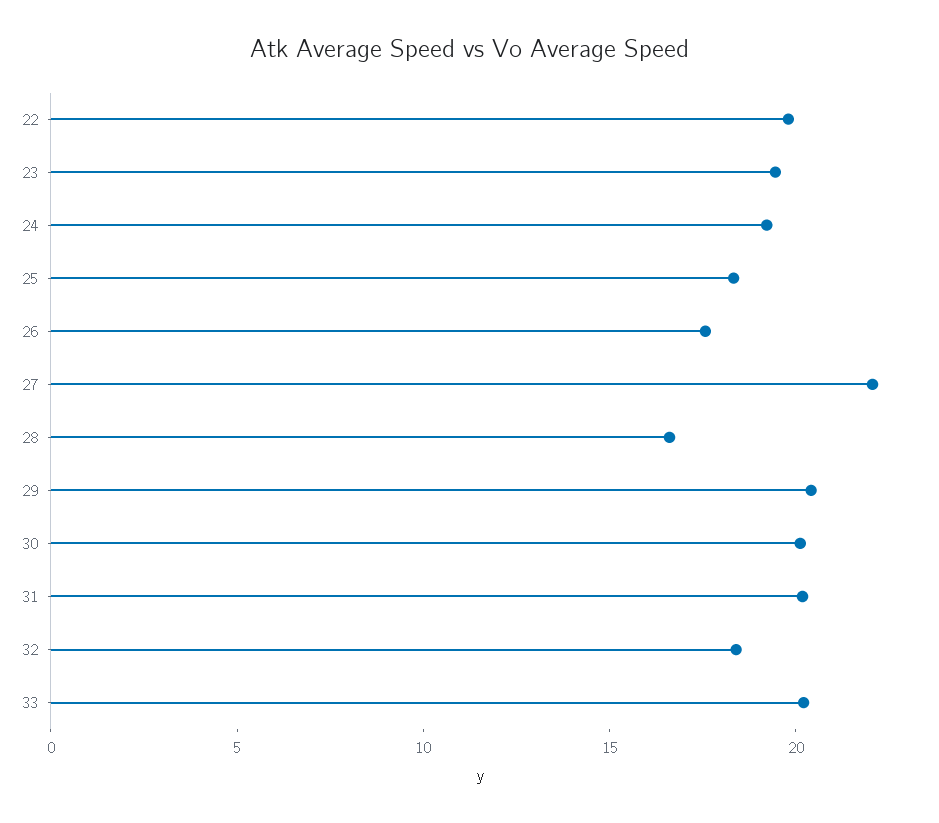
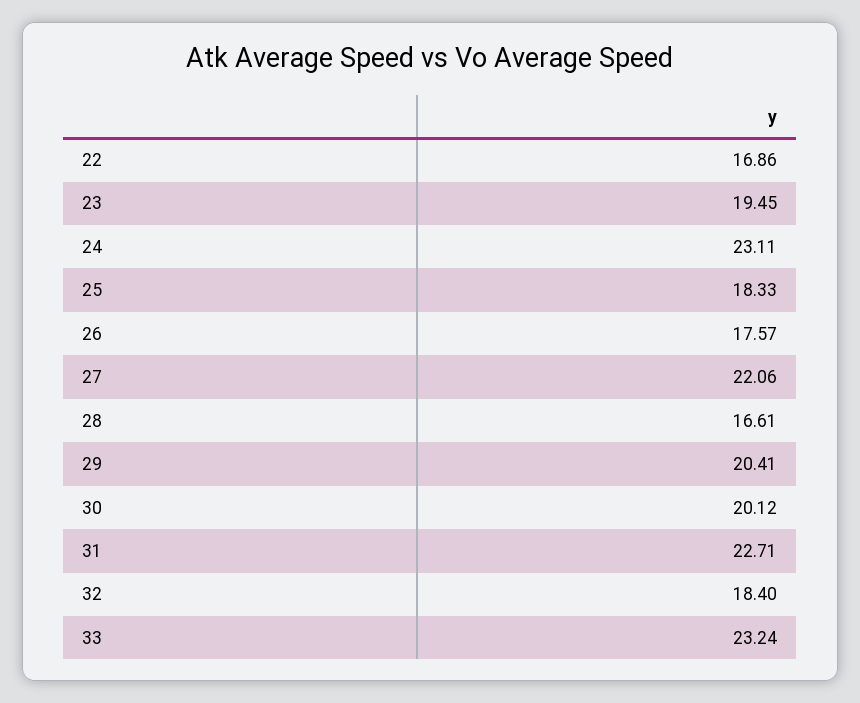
22: 20 -> 16.86
24: 19 -> 23.11
31: 20 -> 22.71
33: 20 -> 23.24

